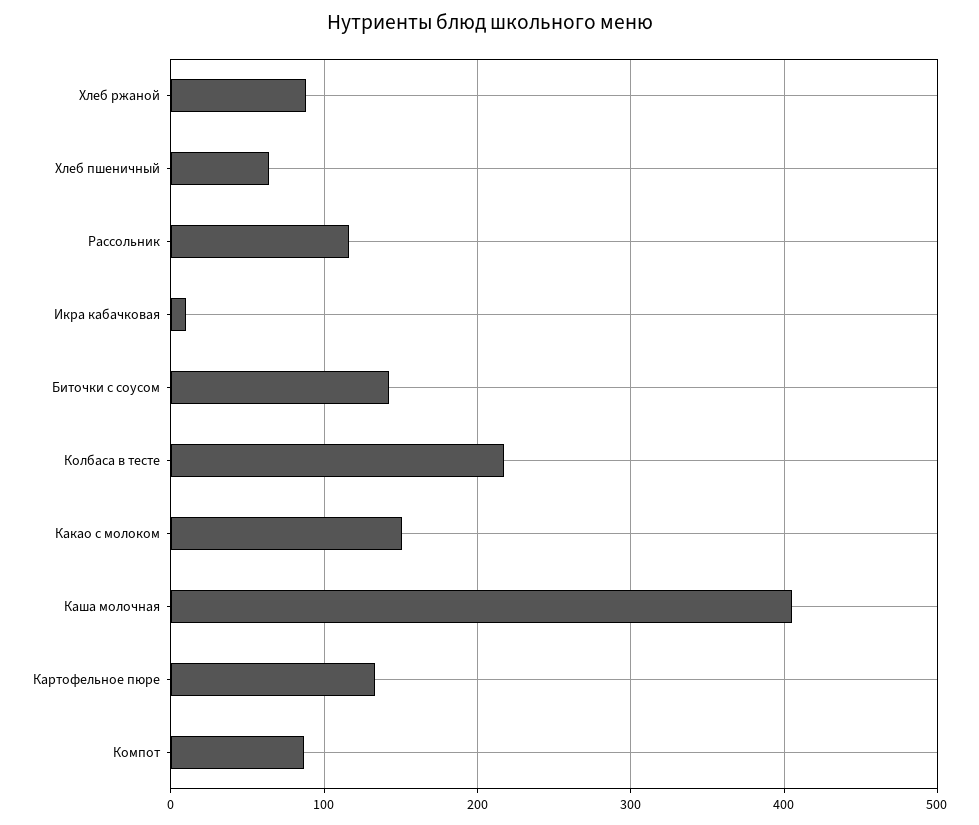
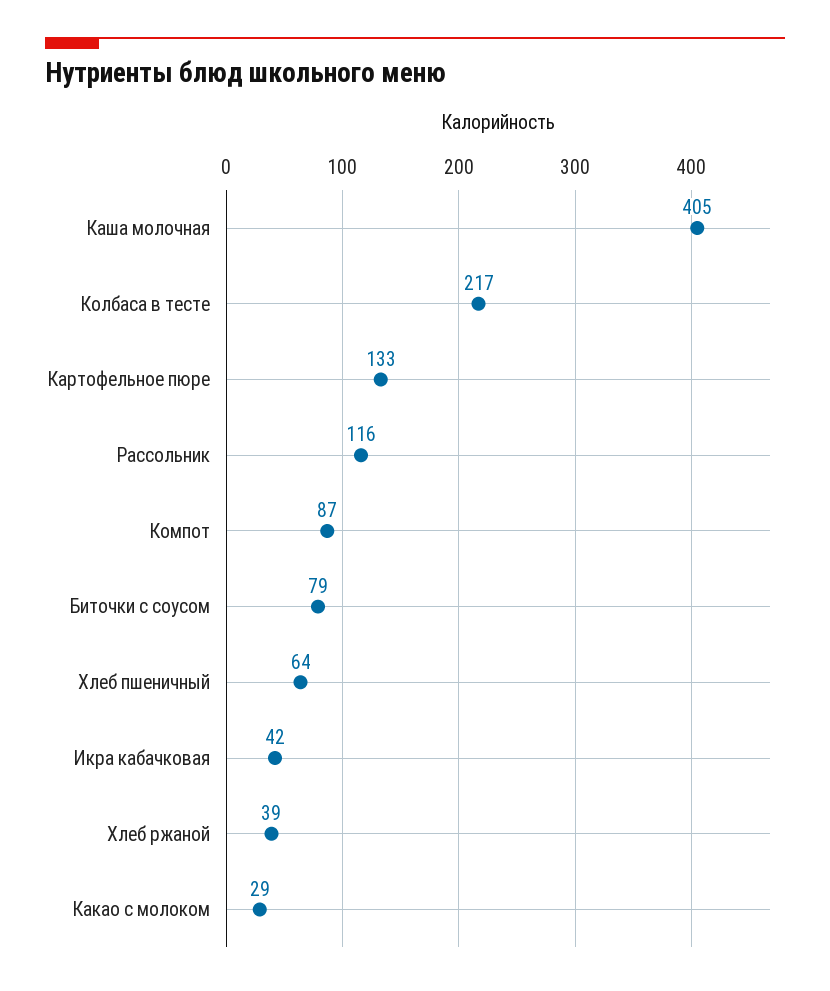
Хлеб ржаной: 90 -> 39
Икра кабачковая: 10 -> 42
Биточки с соусом: 140 -> 79
Какао с молоком: 150 -> 29

